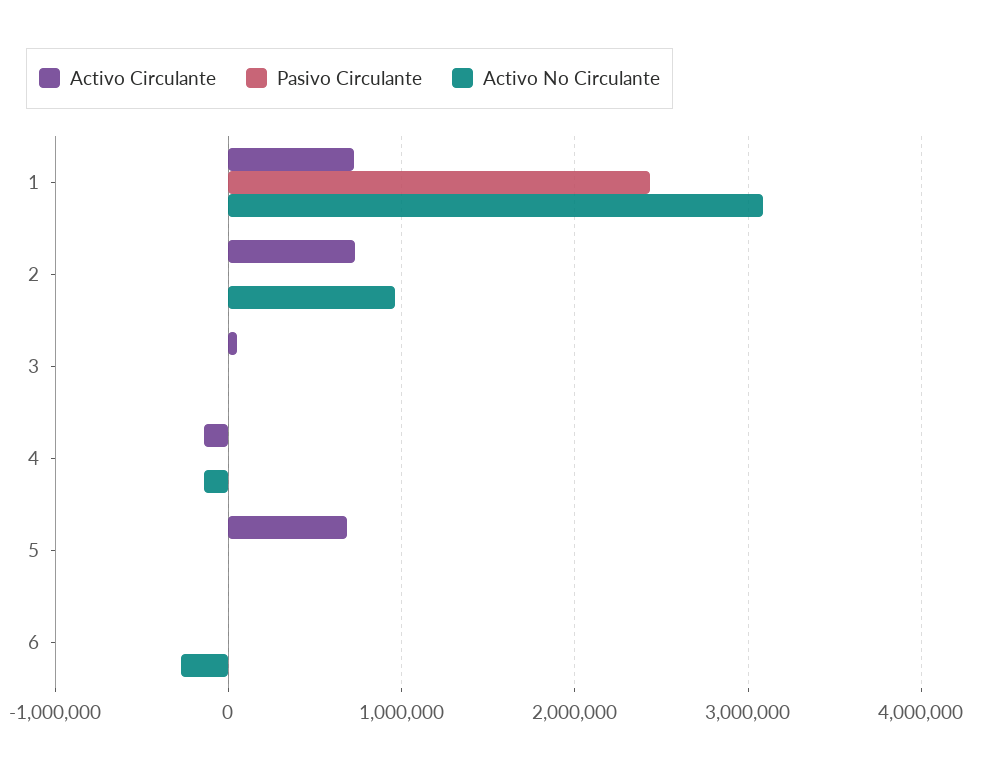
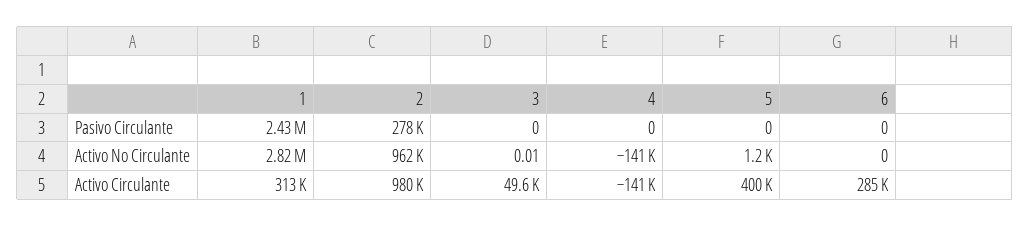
Activo Circulante, 1: 700000 -> 313000
Activo No Circulante, 1: 3100000 -> 2820000
Activo Circulante, 2: 700000 -> 980000
Pasivo Circulante, 2: 0 -> 278000
Activo Circulante, 5: 700000 -> 400000
Activo Circulante, 6: 0 -> 285000
Activo No Circulante, 6: -300000 -> 0

